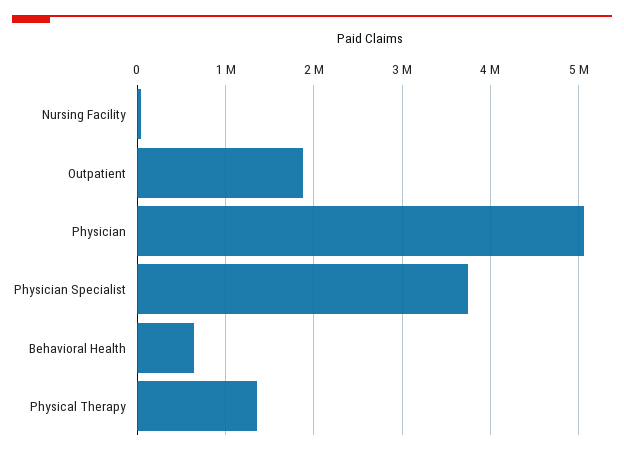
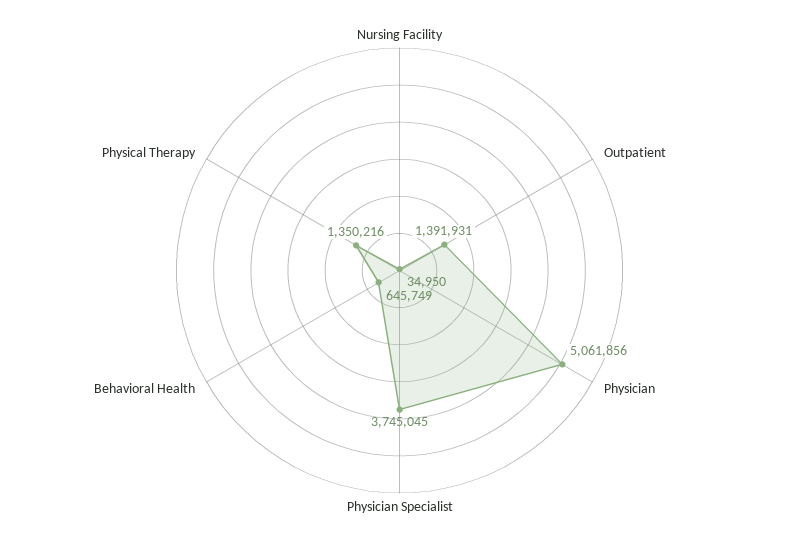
Outpatient: 1900000 -> 1391931

